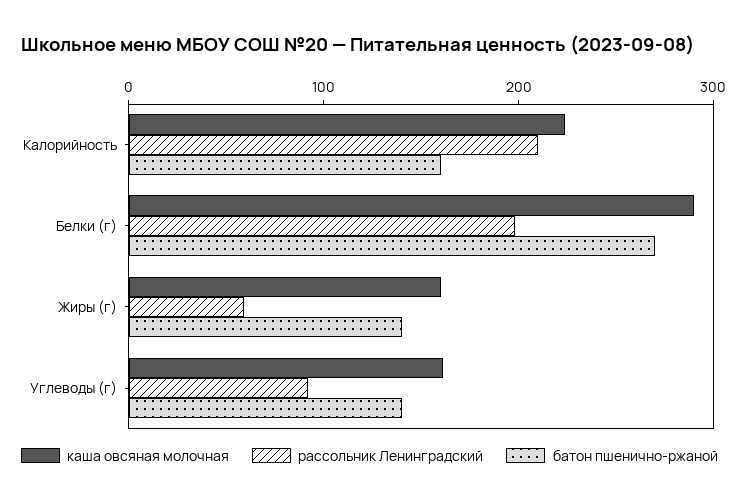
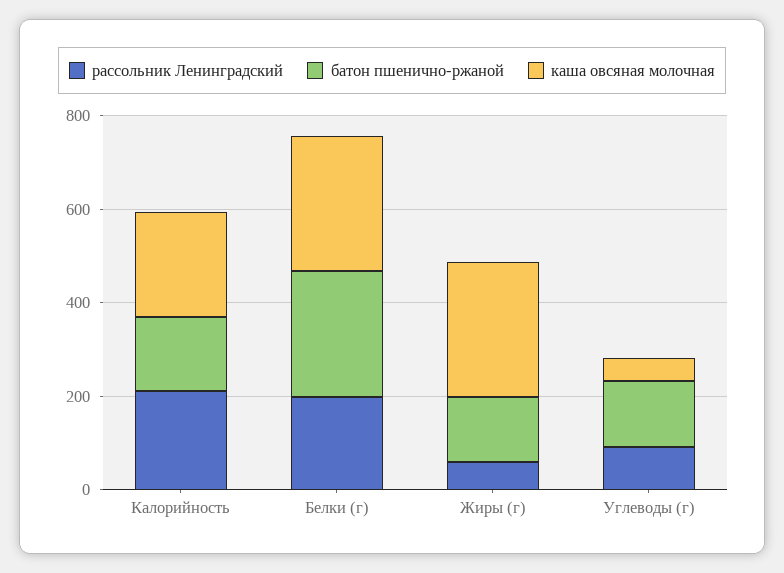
каша овсяная молочная, Жиры (г): 160 -> 300
каша овсяная молочная, Углеводы (г): 160 -> 50

